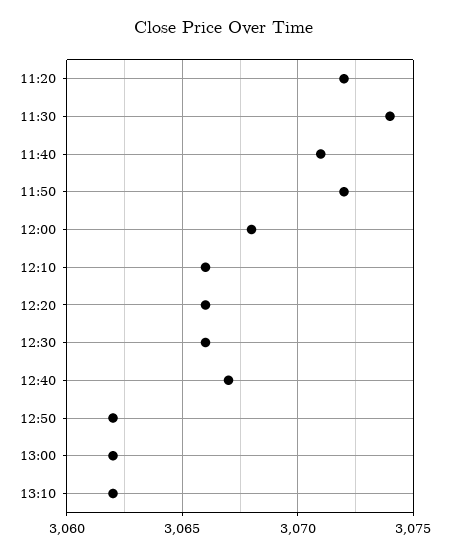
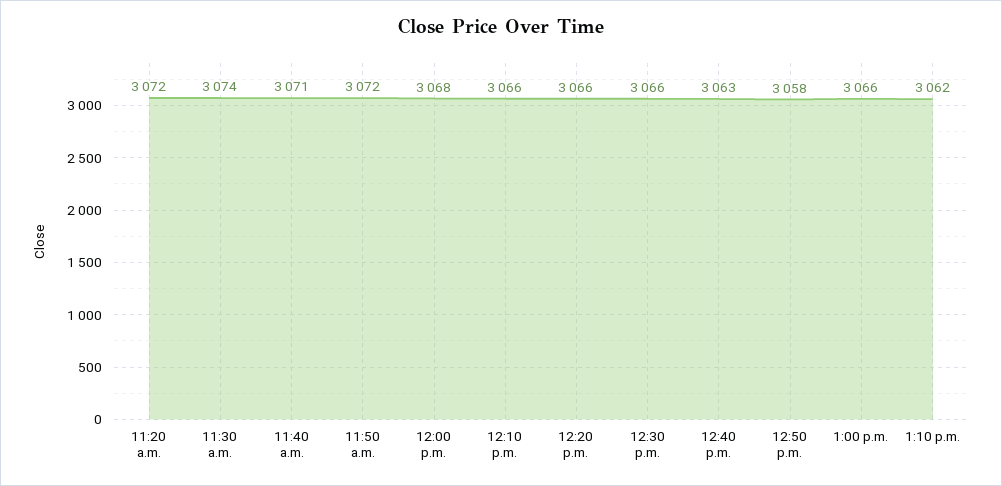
12:40: 3067 -> 3063
12:50: 3062 -> 3058
13:00: 3062 -> 3066

